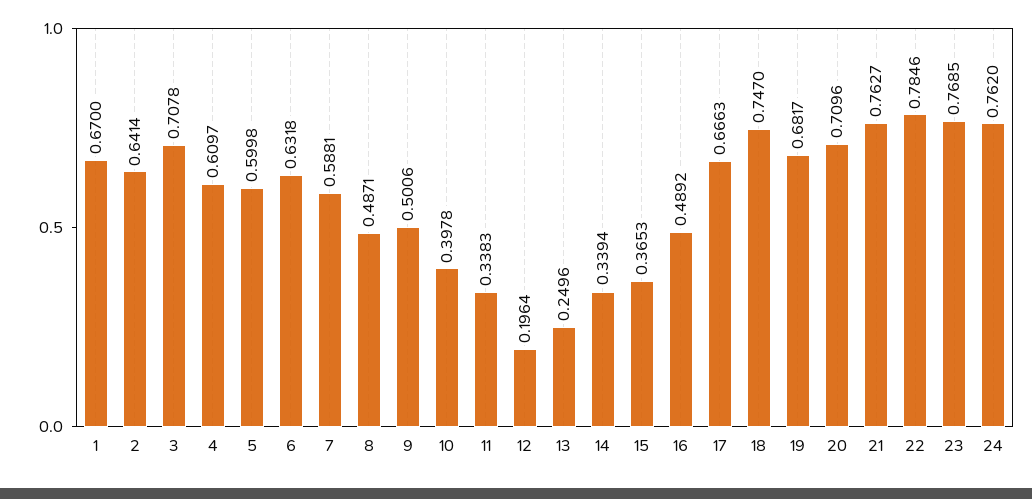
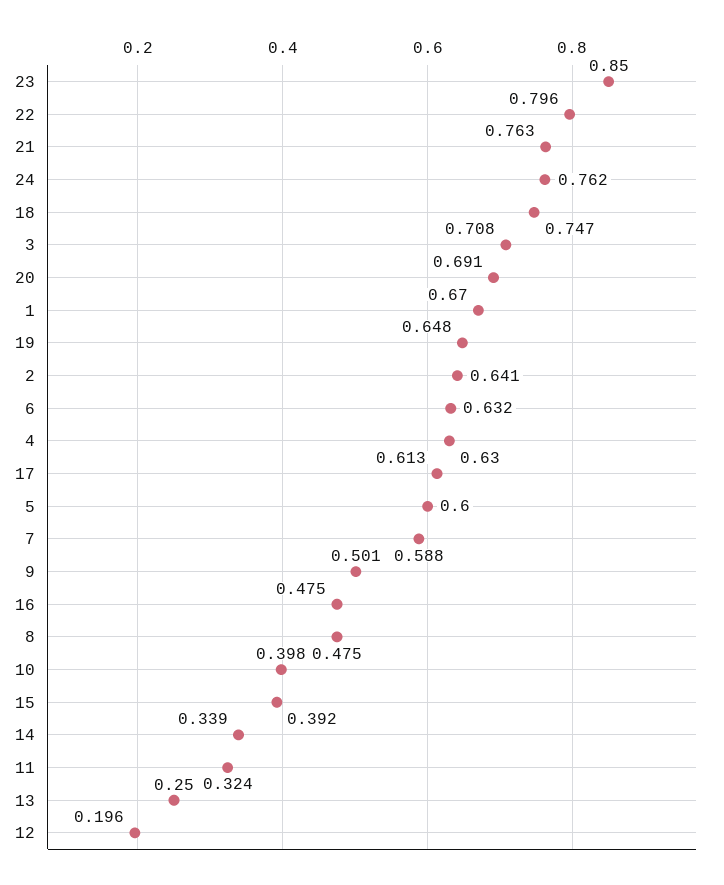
4: 0.6097 -> 0.63
8: 0.4871 -> 0.475
11: 0.3383 -> 0.324
15: 0.3653 -> 0.392
16: 0.4892 -> 0.475
17: 0.6663 -> 0.613
19: 0.6817 -> 0.648
20: 0.7096 -> 0.691
22: 0.7846 -> 0.796
23: 0.7685 -> 0.85

